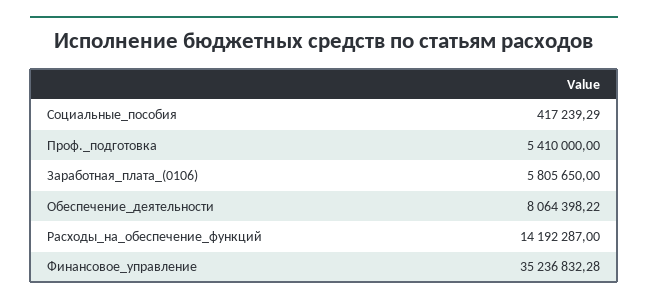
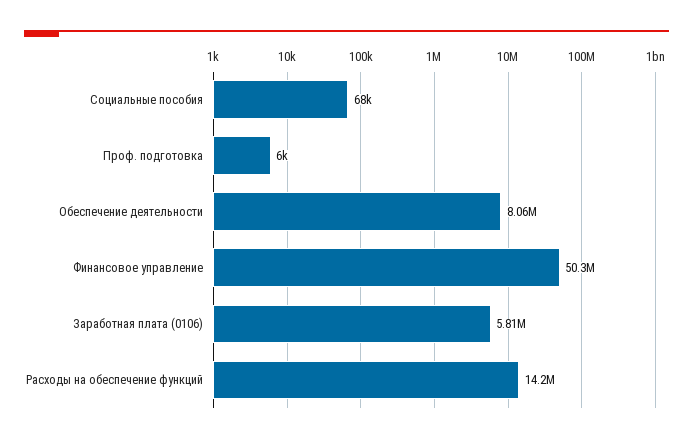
Социальные_пособия: 417239.29 -> 68000
Проф._подготовка: 5410000 -> 6000
Финансовое_управление: 35236832.28 -> 50300000

